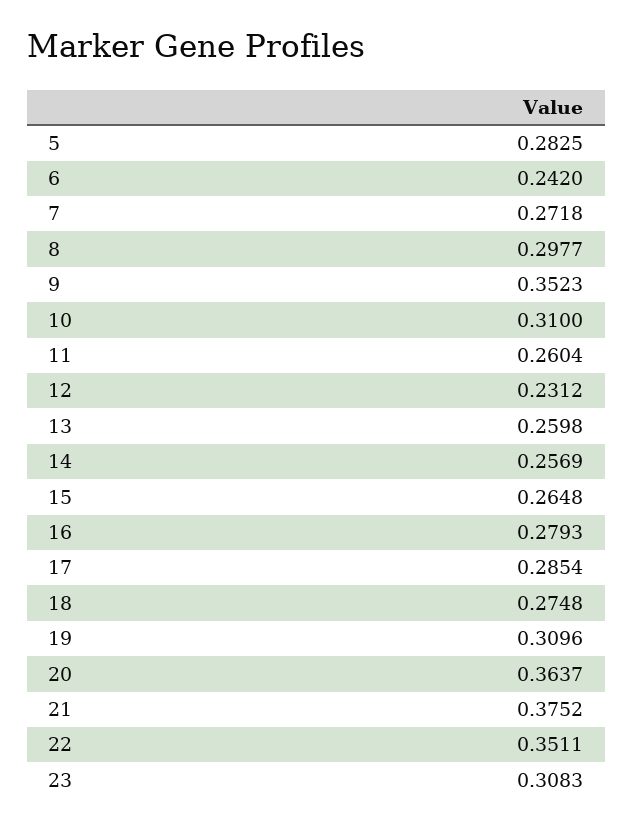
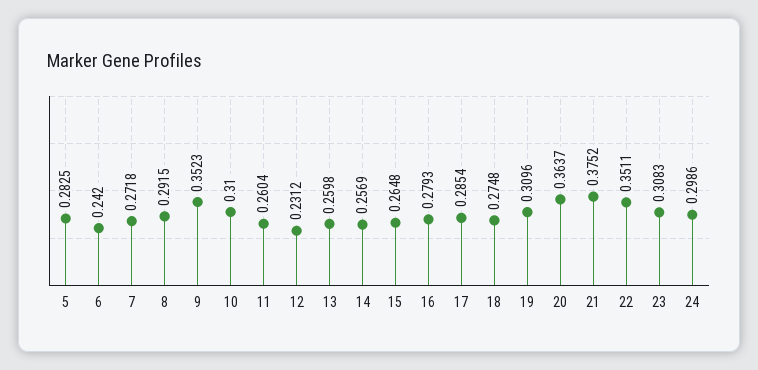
8: 0.2977 -> 0.2915
24: none -> 0.2986

